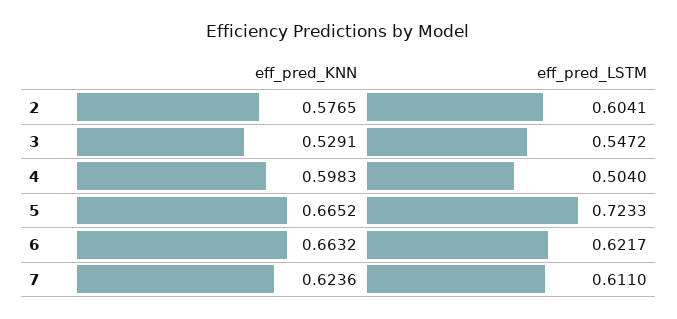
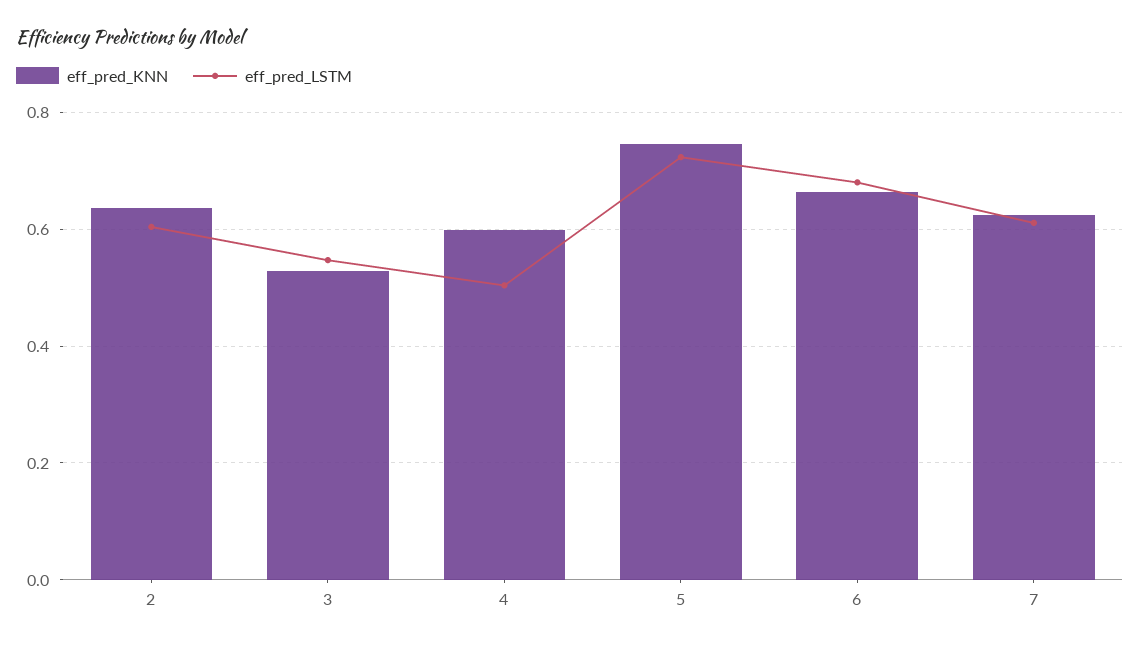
eff_pred_KNN, 2: 0.5765 -> 0.64
eff_pred_KNN, 5: 0.6652 -> 0.74
eff_pred_LSTM, 6: 0.6217 -> 0.68

